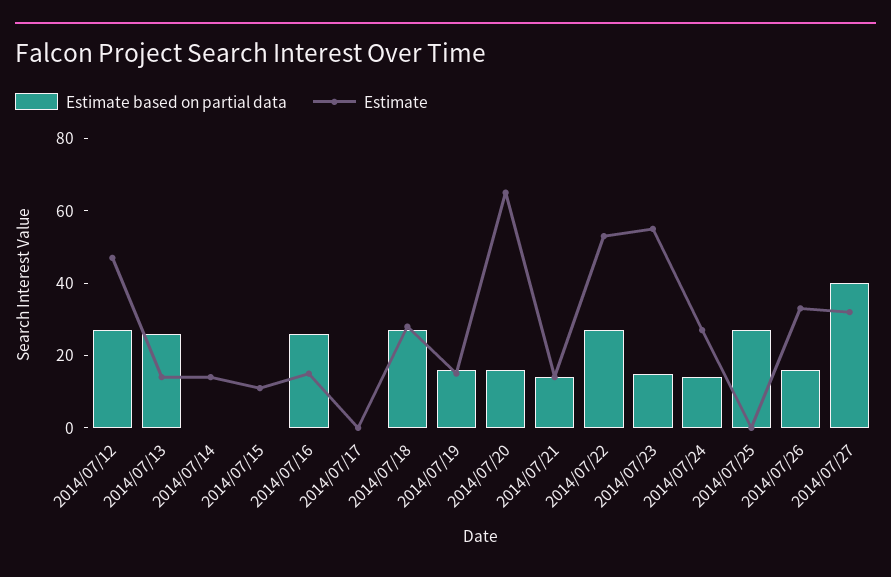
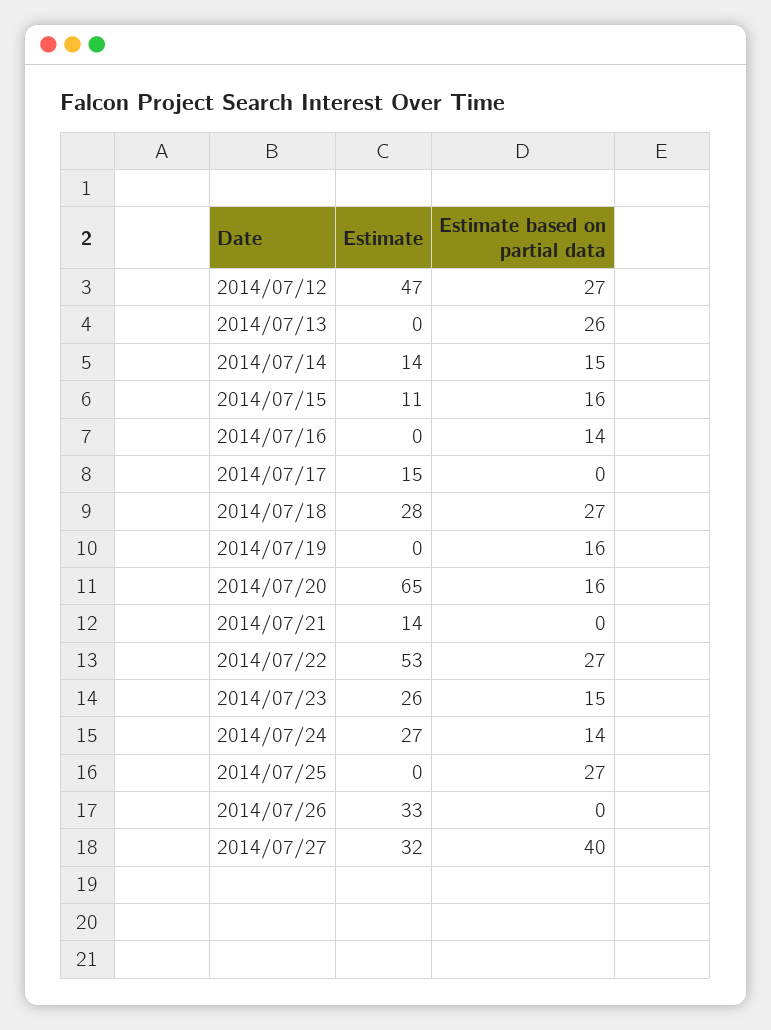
Estimate, 2014/07/13: 15 -> 0
Estimate based on partial data, 2014/07/14: 0 -> 15
Estimate based on partial data, 2014/07/15: 0 -> 16
Estimate based on partial data, 2014/07/16: 25 -> 14
Estimate, 2014/07/16: 15 -> 0
Estimate, 2014/07/17: 0 -> 15
Estimate, 2014/07/19: 15 -> 0
Estimate based on partial data, 2014/07/21: 15 -> 0
Estimate, 2014/07/23: 55 -> 26
Estimate based on partial data, 2014/07/26: 15 -> 0

